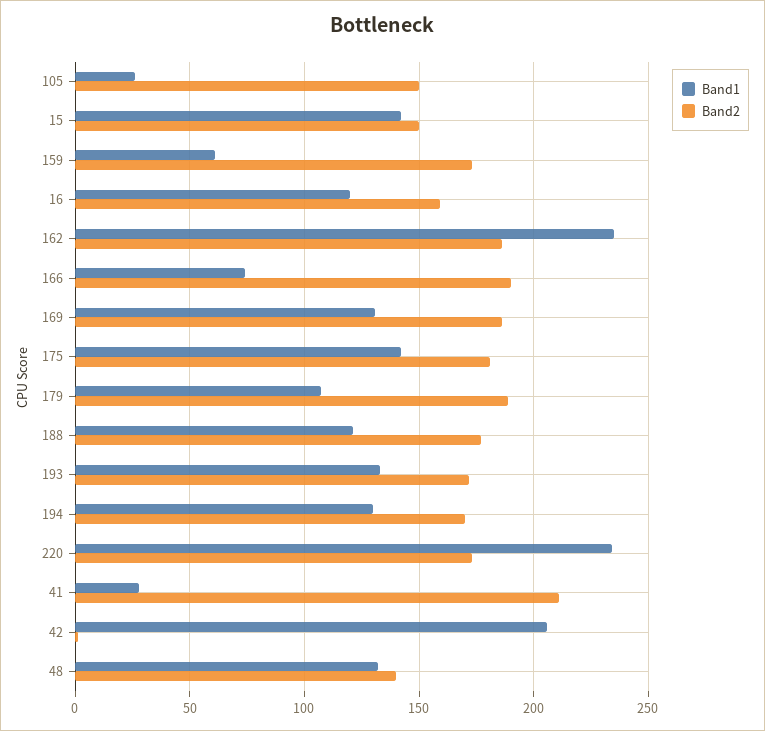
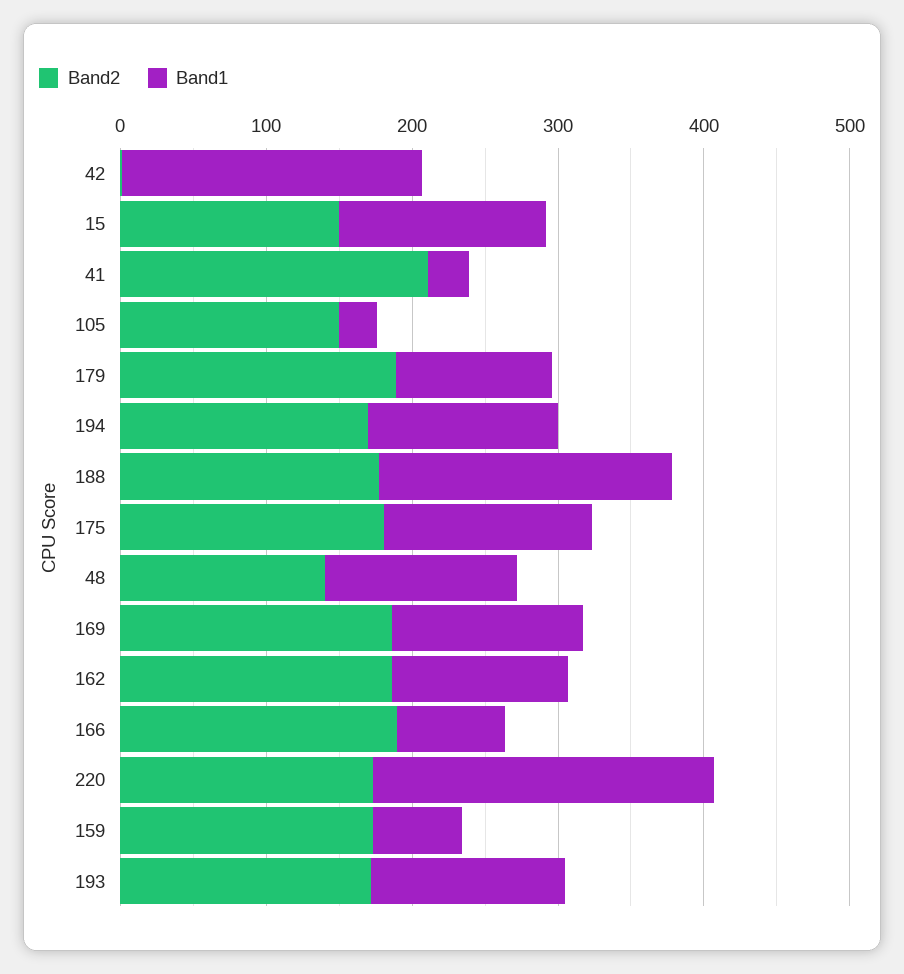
Band1, 16: 120 -> none
Band2, 16: 160 -> none
Band1, 162: 235 -> 120
Band1, 188: 120 -> 200

